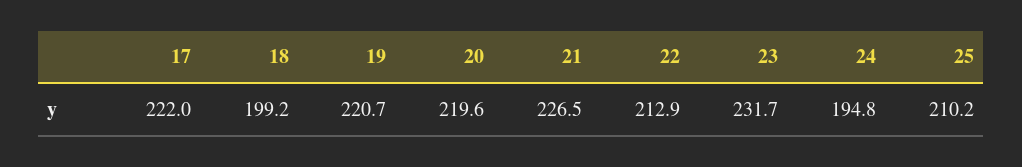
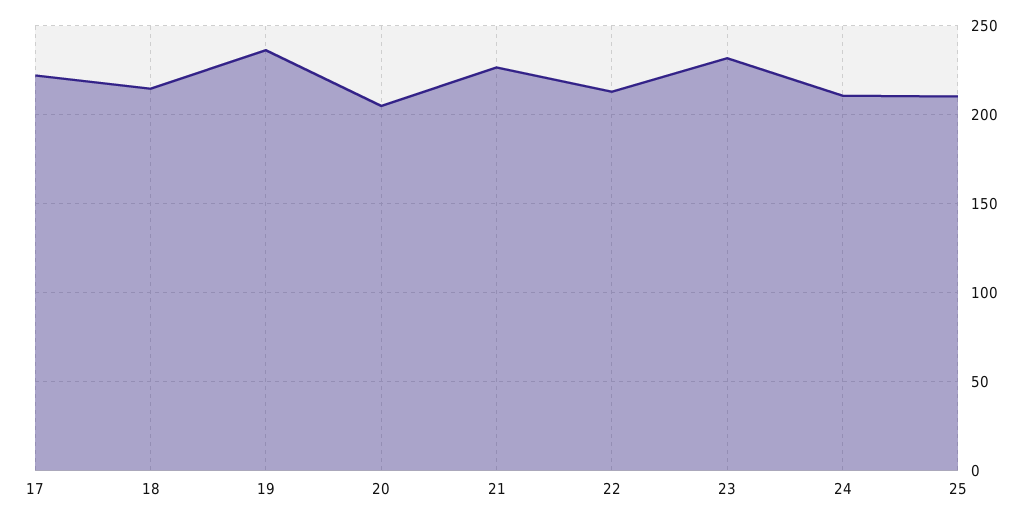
18: 199.2 -> 215
19: 220.7 -> 235
20: 219.6 -> 205
24: 194.8 -> 210

